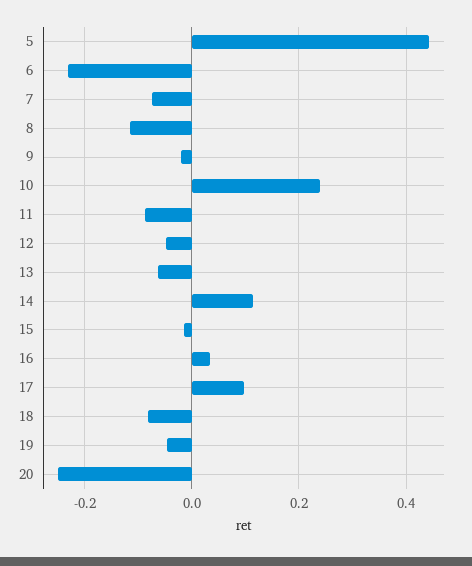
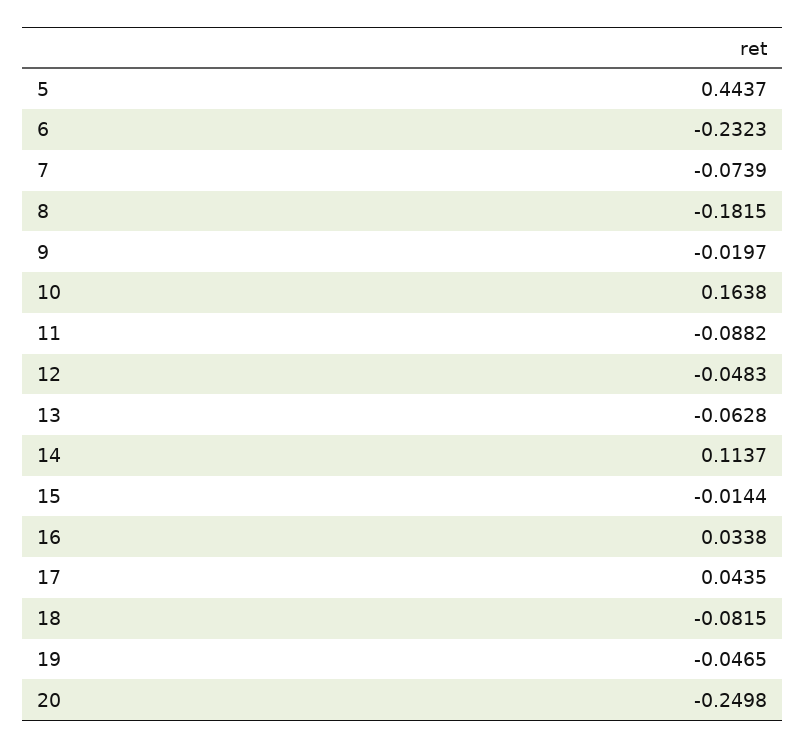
8: -0.12 -> -0.1815
10: 0.24 -> 0.1638
17: 0.1 -> 0.0435

